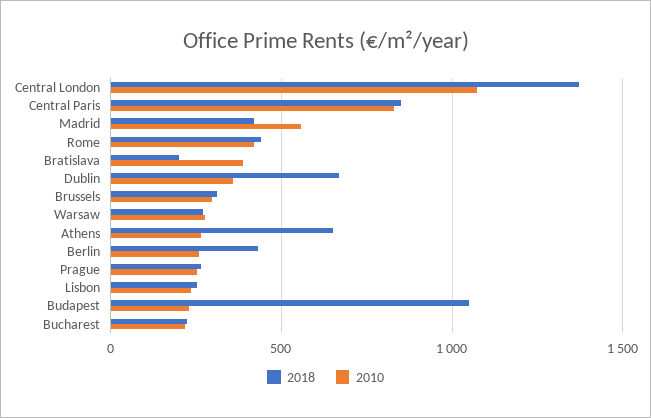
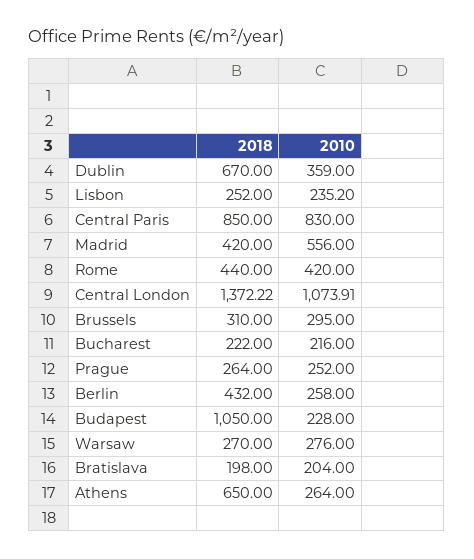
2010, Bratislava: 400 -> 204

